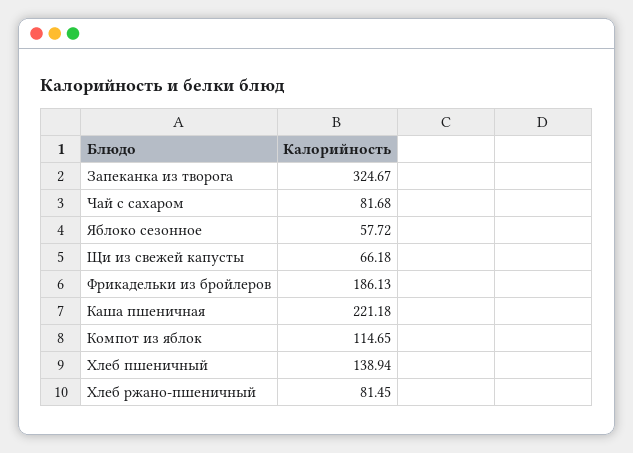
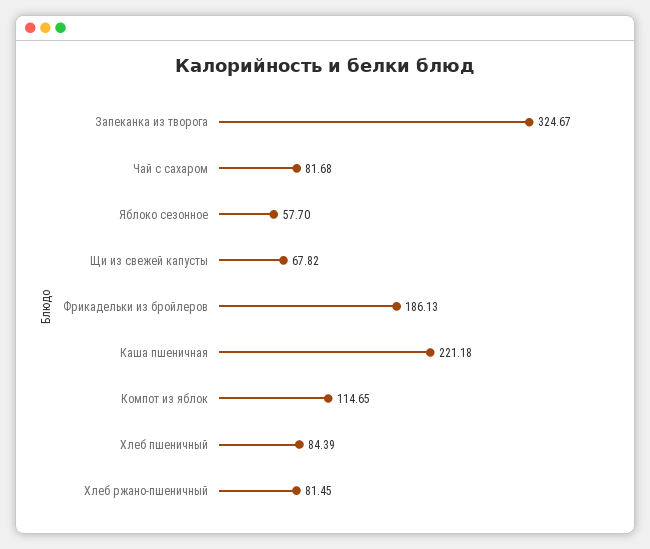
Яблоко сезонное: 57.72 -> 57.7
Щи из свежей капусты: 66.18 -> 67.82
Хлеб пшеничный: 138.94 -> 84.39

